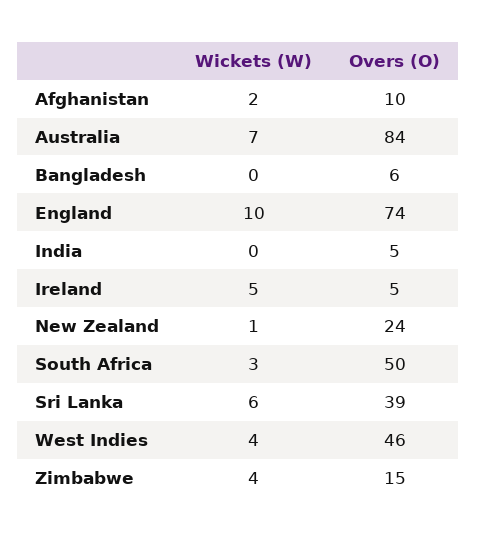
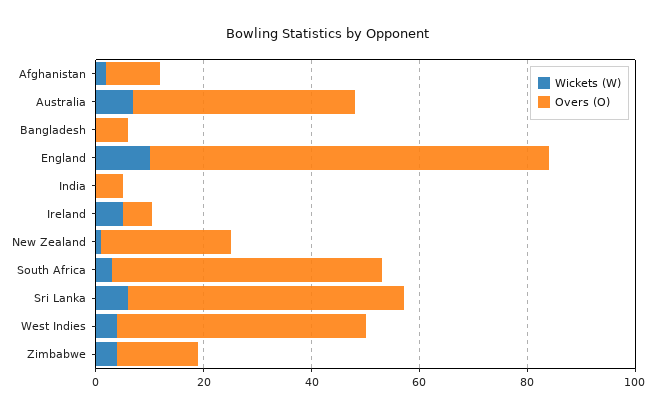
Overs (O), Australia: 84 -> 40
Overs (O), Sri Lanka: 39 -> 50

